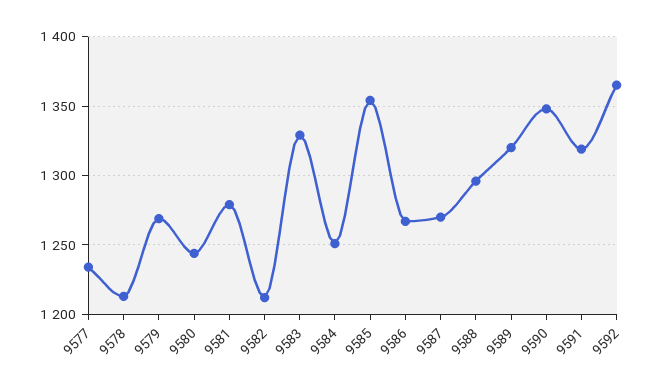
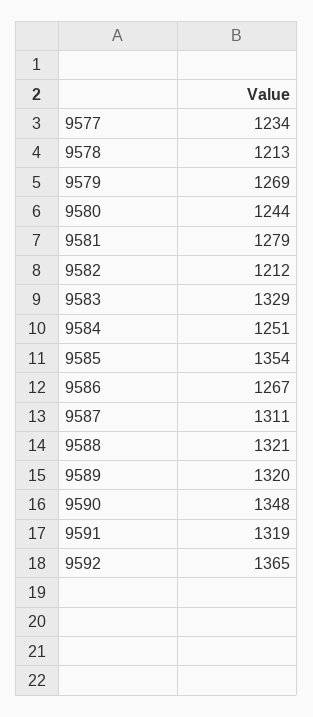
9587: 1270 -> 1311
9588: 1295 -> 1321

